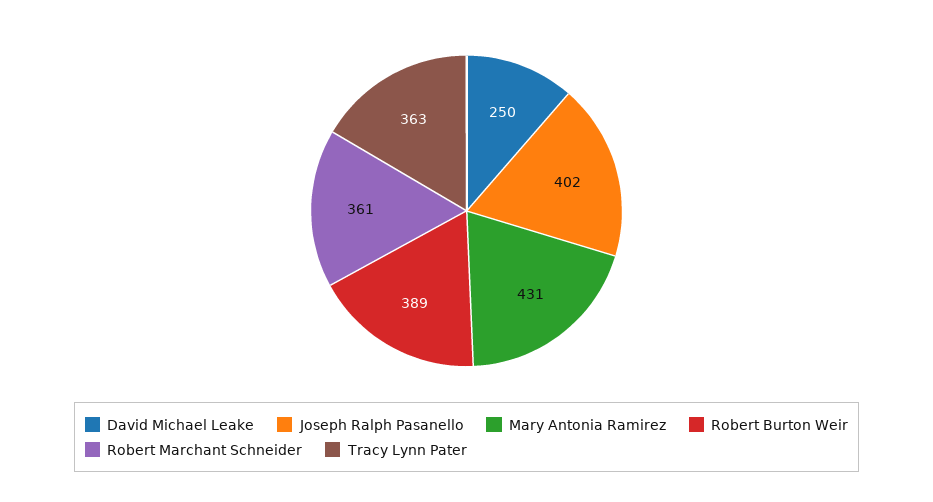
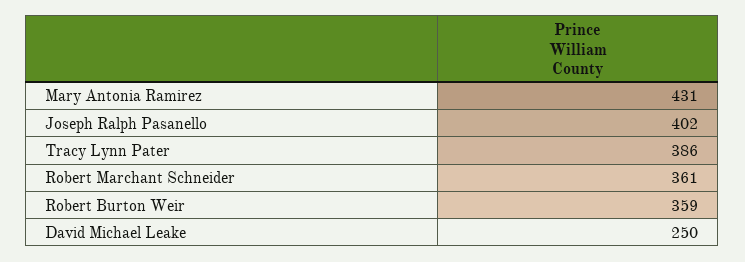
Robert Burton Weir: 389 -> 359
Tracy Lynn Pater: 363 -> 386

